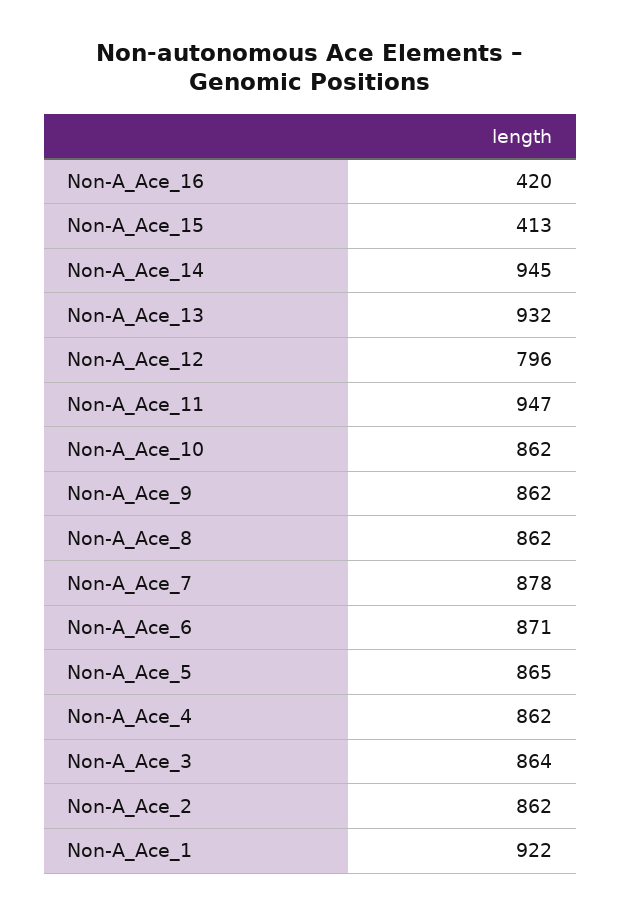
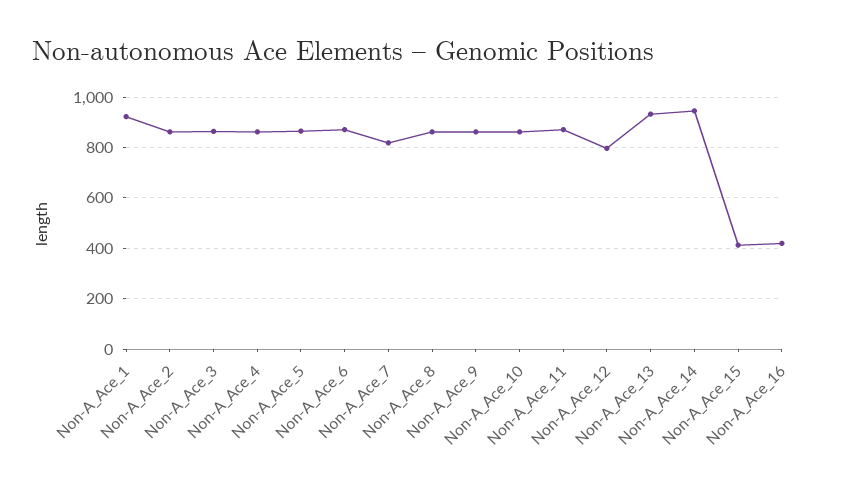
Non-A_Ace_11: 947 -> 875
Non-A_Ace_7: 878 -> 825

